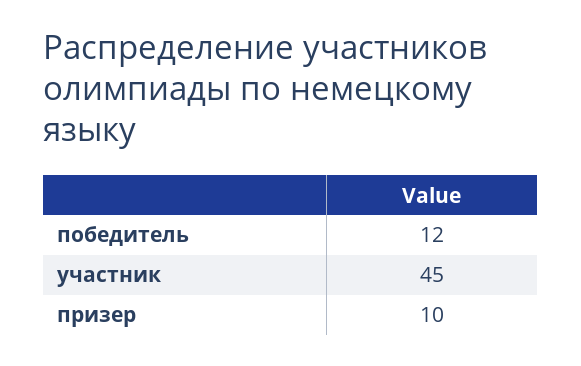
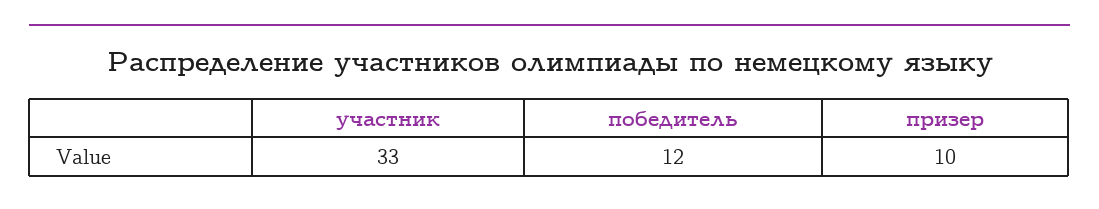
участник: 45 -> 33

